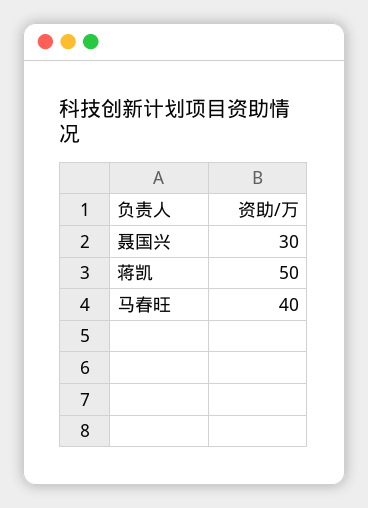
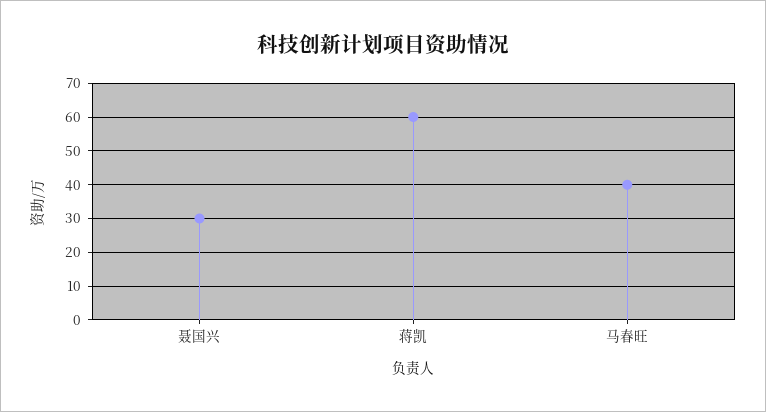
蒋凯: 50 -> 60

